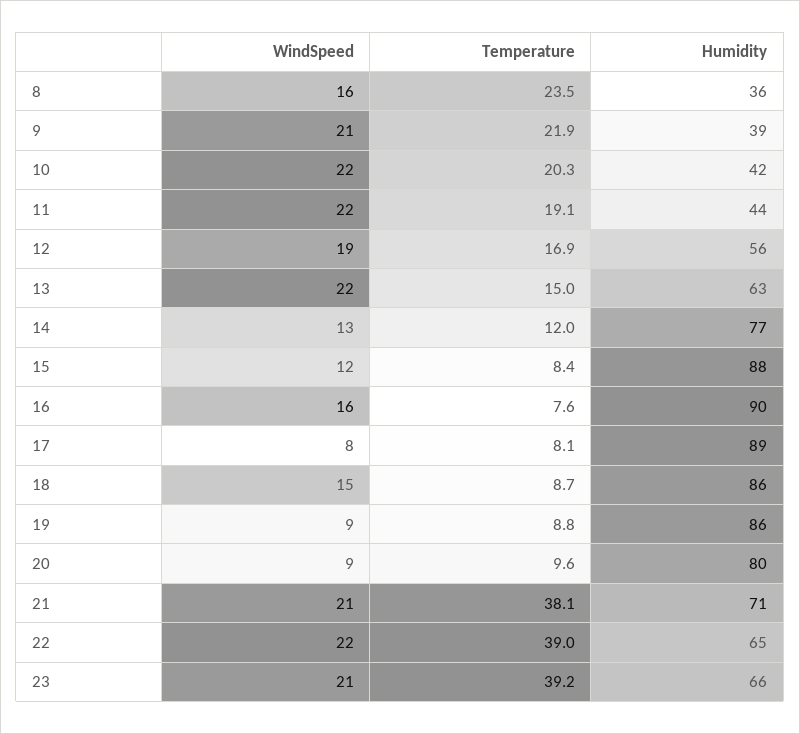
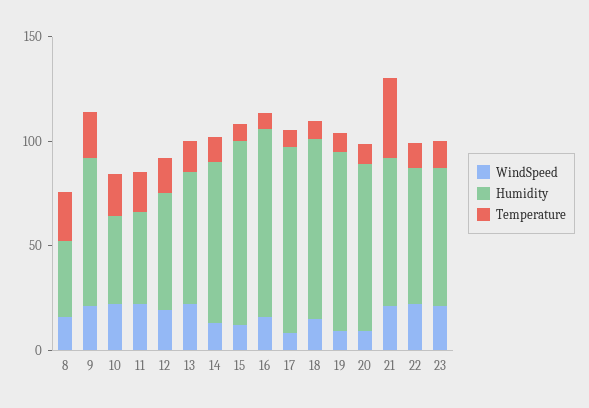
Humidity, 9: 39 -> 70
Temperature, 22: 39 -> 10
Temperature, 23: 39.2 -> 10

